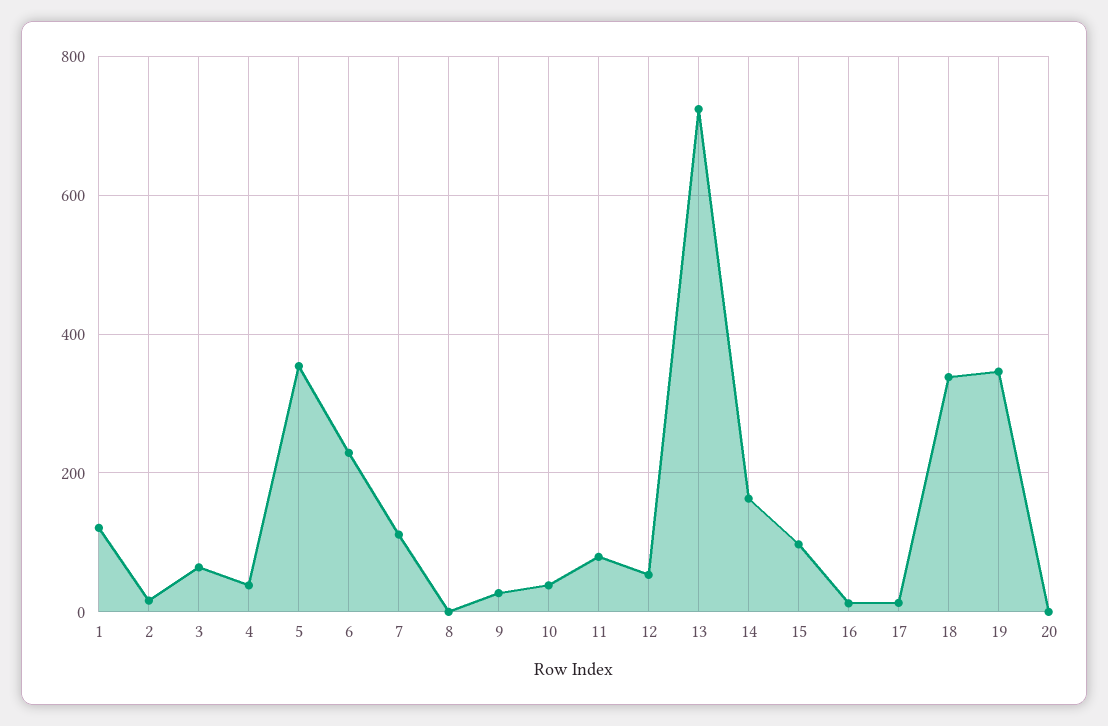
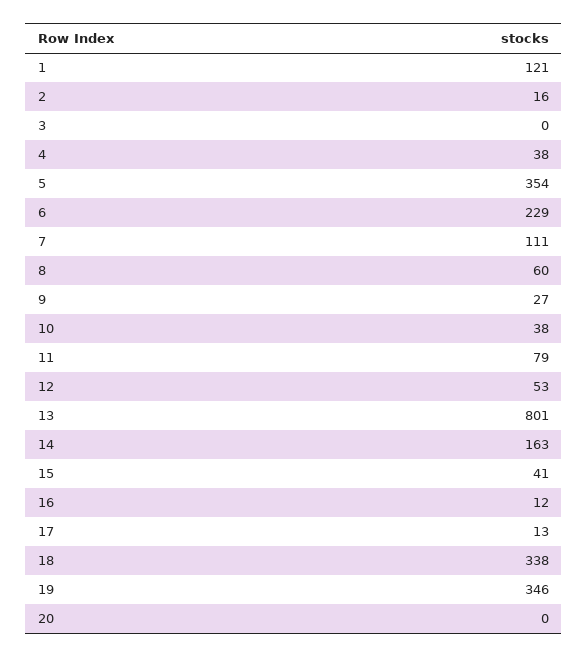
3: 60 -> 0
8: 0 -> 60
13: 720 -> 801
15: 100 -> 41

